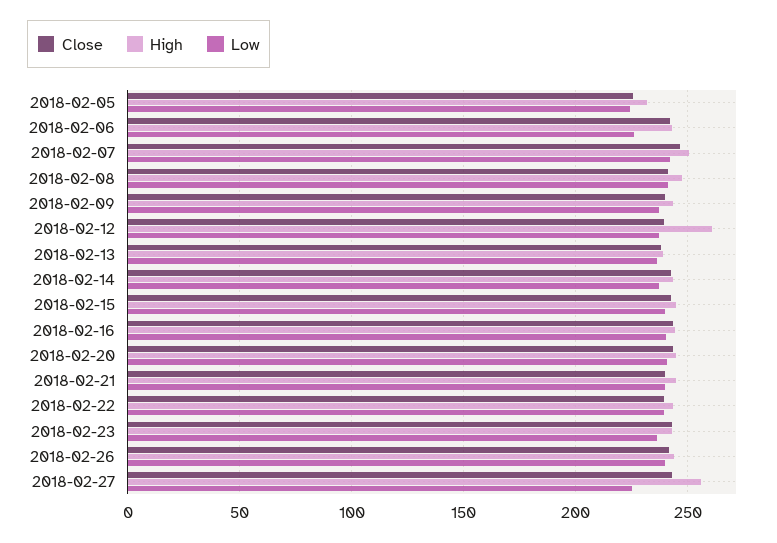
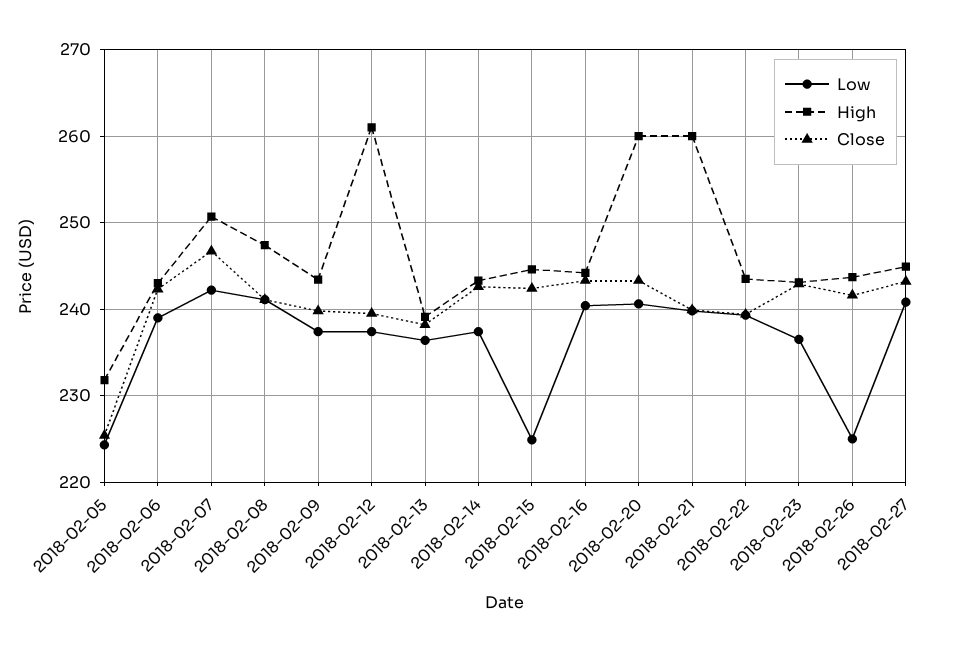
Low, 2018-02-06: 225 -> 239
Low, 2018-02-15: 240 -> 225
High, 2018-02-20: 245 -> 260
High, 2018-02-21: 245 -> 260
Low, 2018-02-26: 240 -> 225
High, 2018-02-27: 255 -> 245
Low, 2018-02-27: 225 -> 241

